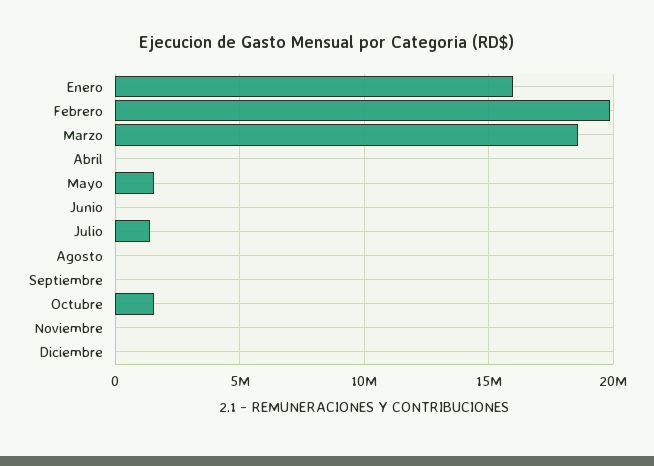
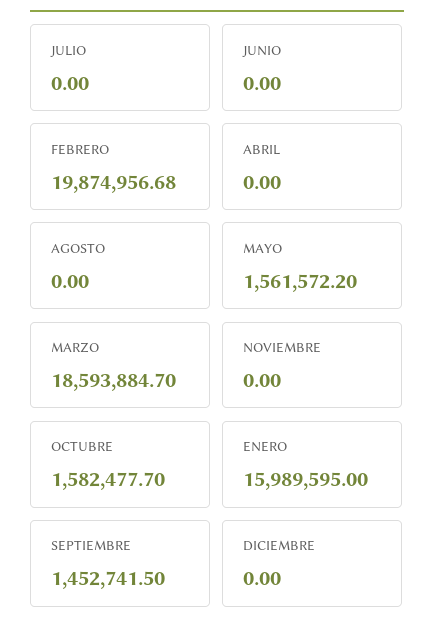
Julio: 1500000 -> 0
Septiembre: 0 -> 1452741.5

